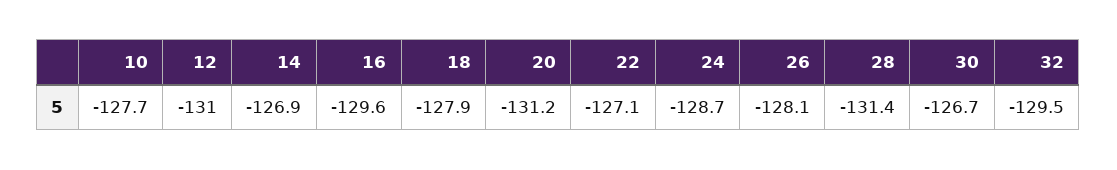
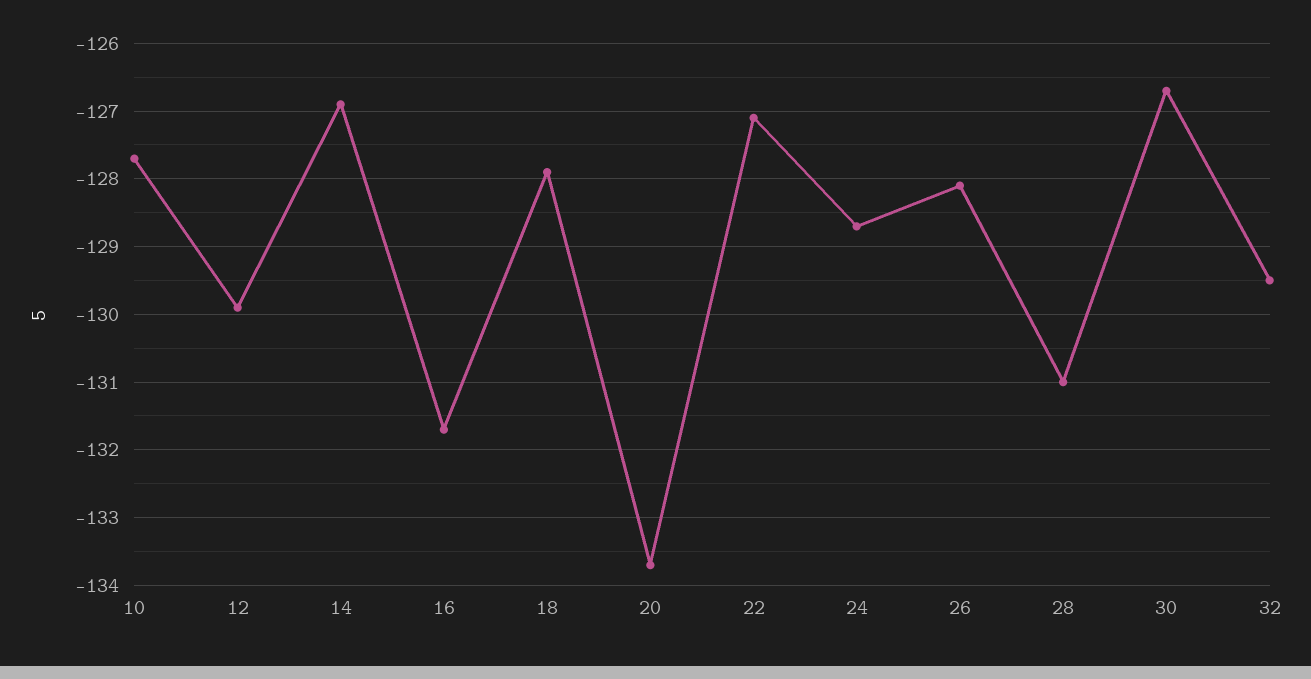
12: -131 -> -129.9
16: -129.6 -> -131.7
20: -131.2 -> -133.7
28: -131.4 -> -131

